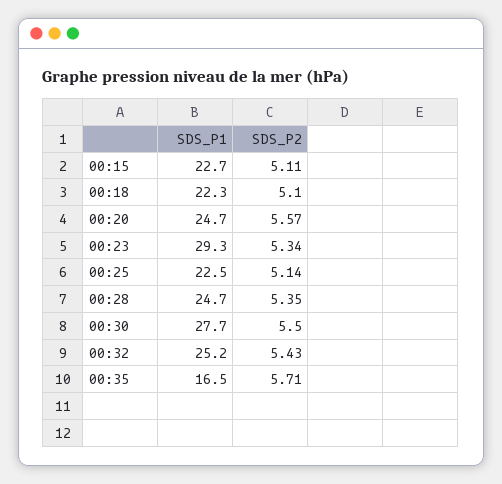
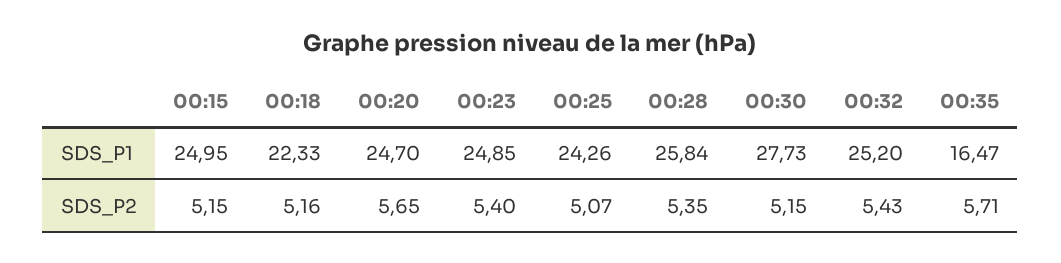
SDS_P1, 00:15: 22.7 -> 24.95
SDS_P2, 00:15: 5.11 -> 5.15
SDS_P2, 00:18: 5.1 -> 5.16
SDS_P2, 00:20: 5.57 -> 5.65
SDS_P1, 00:23: 29.3 -> 24.85
SDS_P2, 00:23: 5.34 -> 5.4
SDS_P1, 00:25: 22.5 -> 24.26
SDS_P2, 00:25: 5.14 -> 5.07
SDS_P1, 00:28: 24.7 -> 25.84
SDS_P2, 00:30: 5.5 -> 5.15

